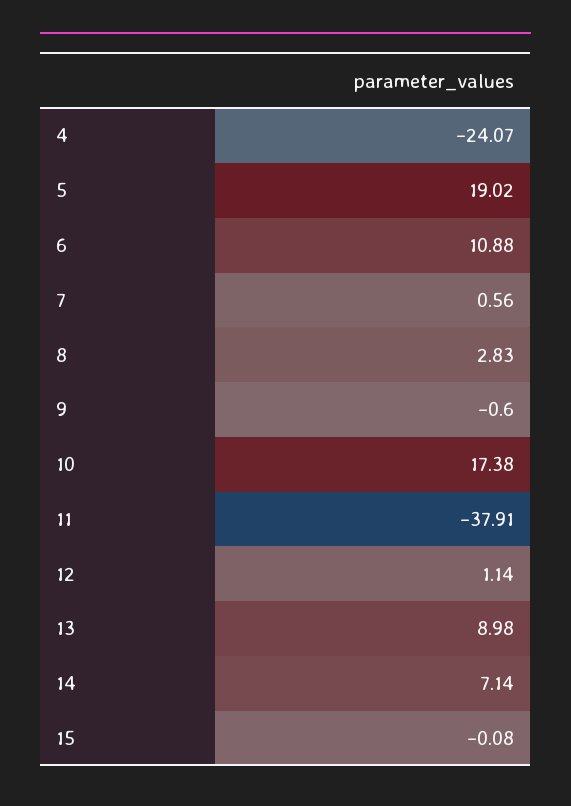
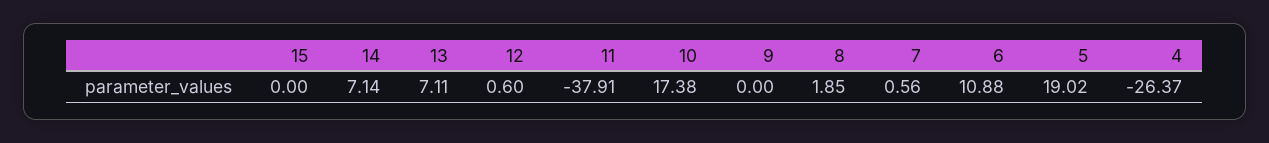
4: -24.07 -> -26.37
8: 2.83 -> 1.85
9: -0.6 -> 0
12: 1.14 -> 0.6
13: 8.98 -> 7.11
15: -0.08 -> 0

